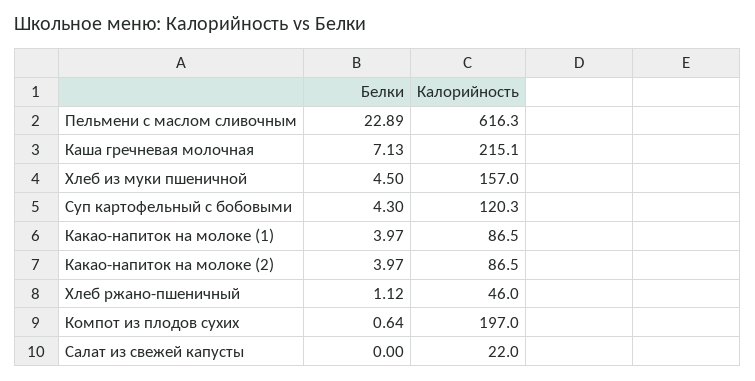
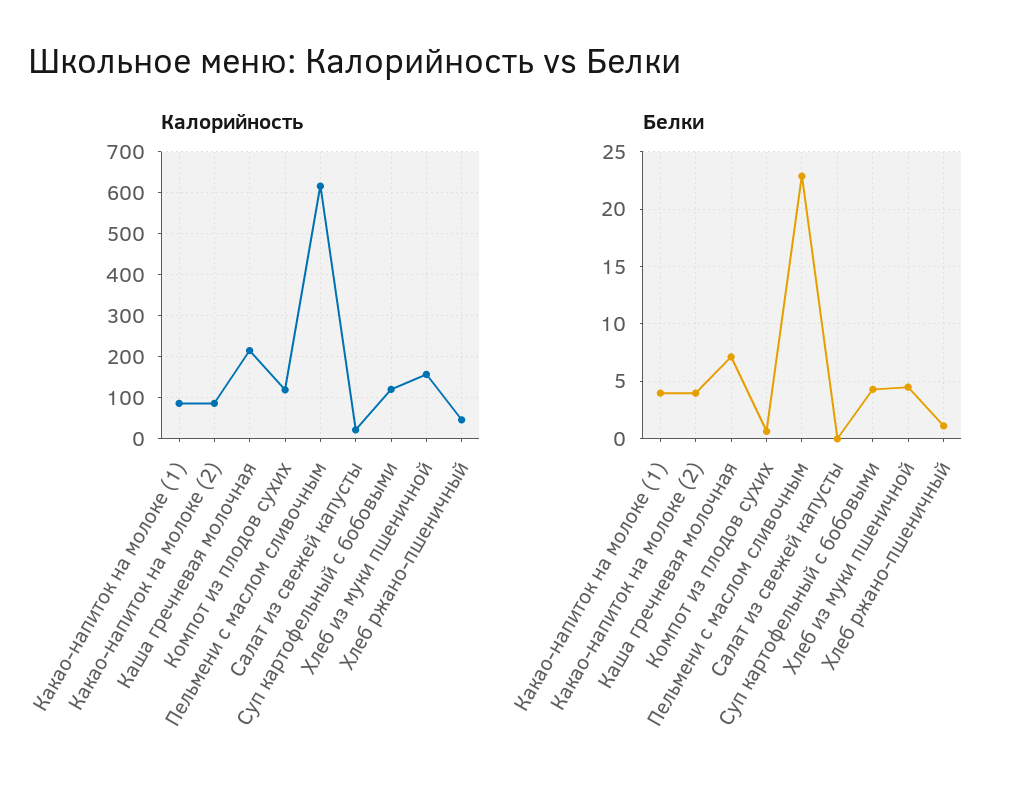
Калорийность, Компот из плодов сухих: 197 -> 120

